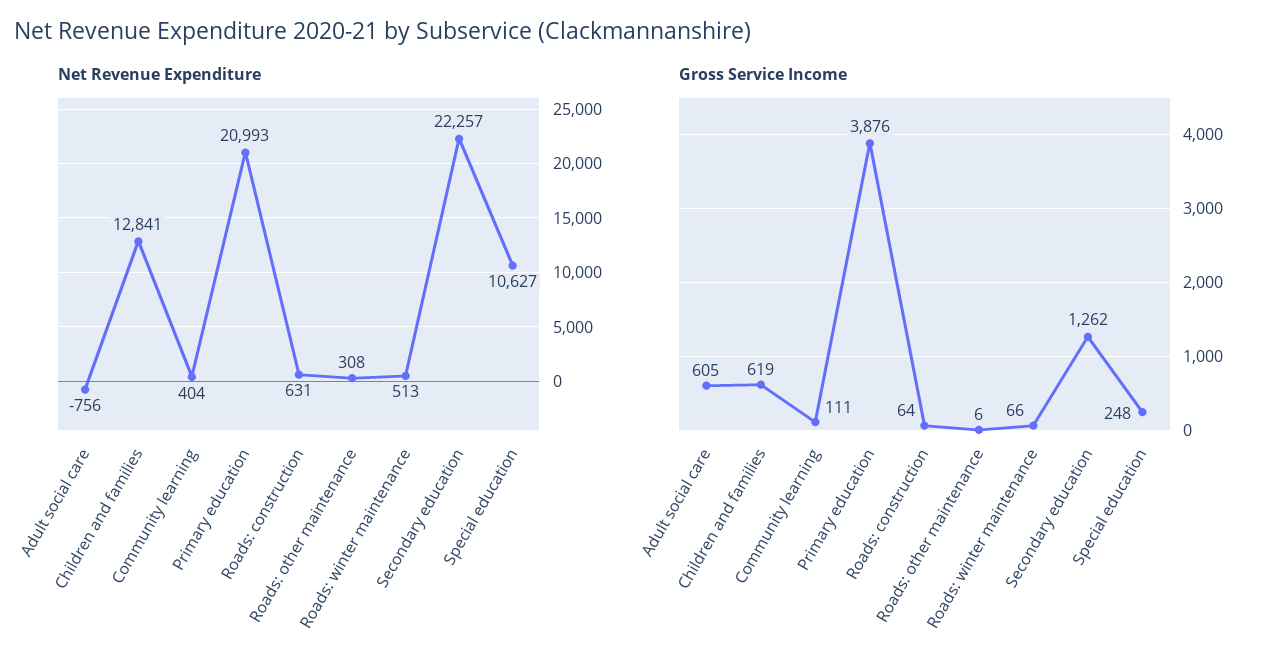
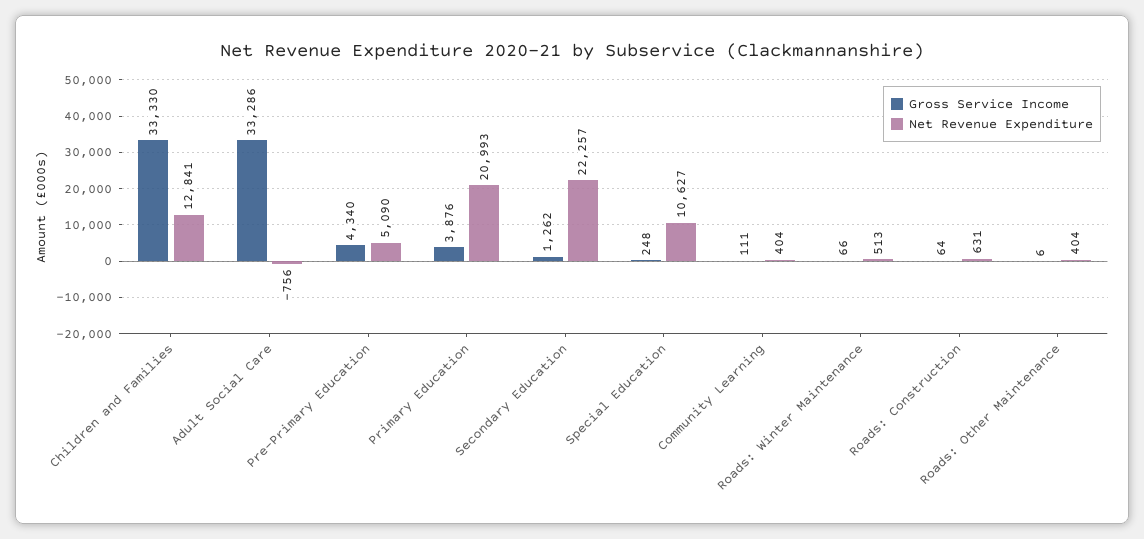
Net Revenue Expenditure, Roads: other maintenance: 308 -> 404
Gross Service Income, Adult social care: 605 -> 33286
Gross Service Income, Children and families: 619 -> 33330
Gross Service Income, Pre-Primary Education: none -> 4340
Net Revenue Expenditure, Pre-Primary Education: none -> 5090

